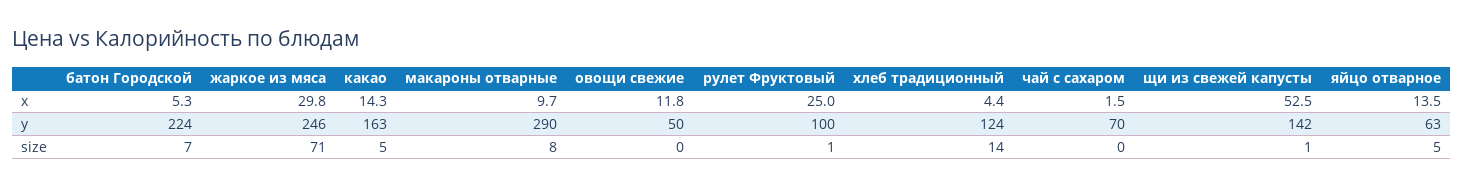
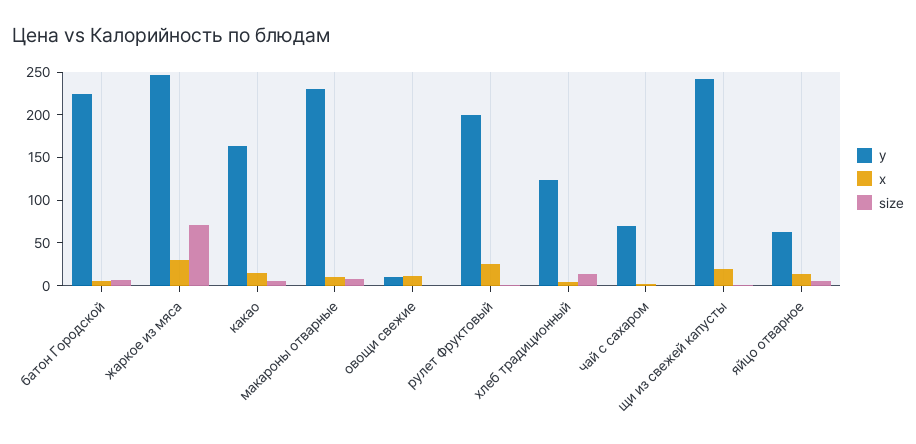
x, щи из свежей капусты: 52.5 -> 20
y, макароны отварные: 290 -> 230
y, овощи свежие: 50 -> 10
y, рулет Фруктовый: 100 -> 200
y, щи из свежей капусты: 142 -> 240

